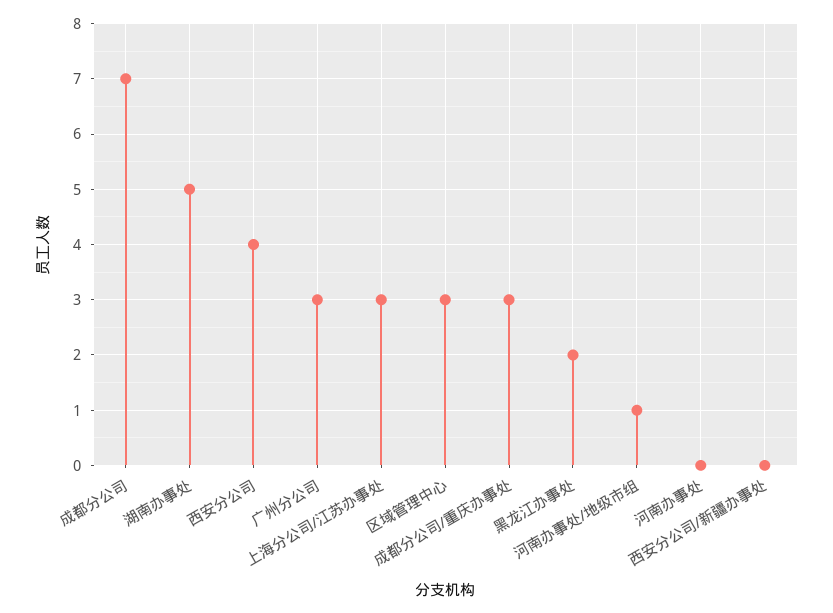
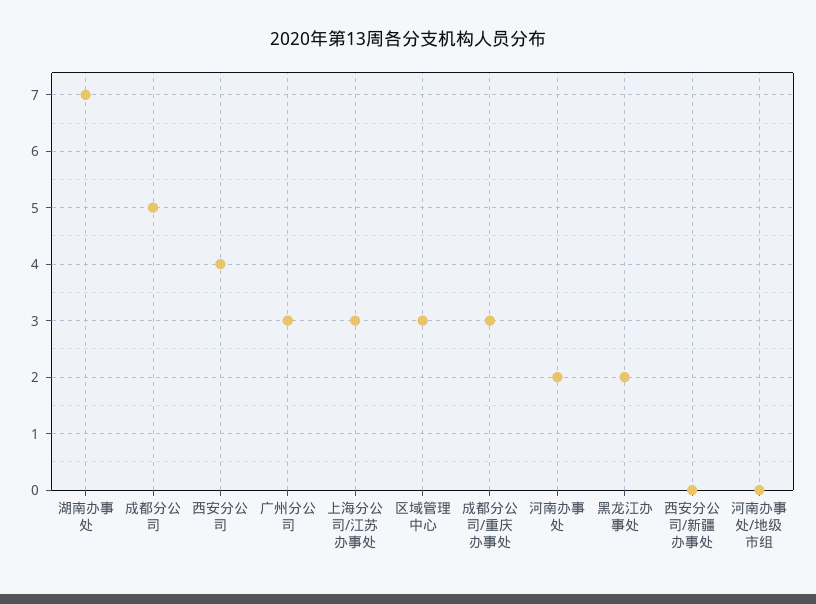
成都分公司: 7 -> 5
湖南办事处: 5 -> 7
河南办事处/地级市组: 1 -> 0
河南办事处: 0 -> 2

